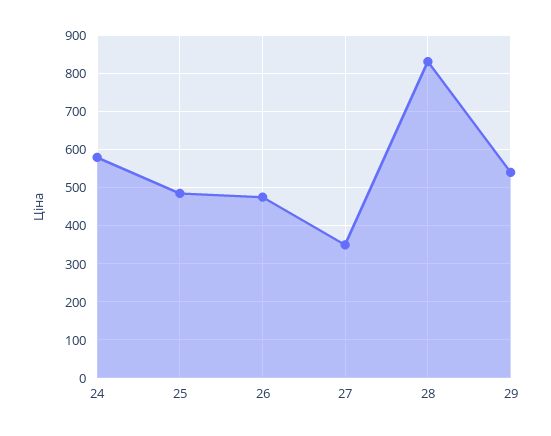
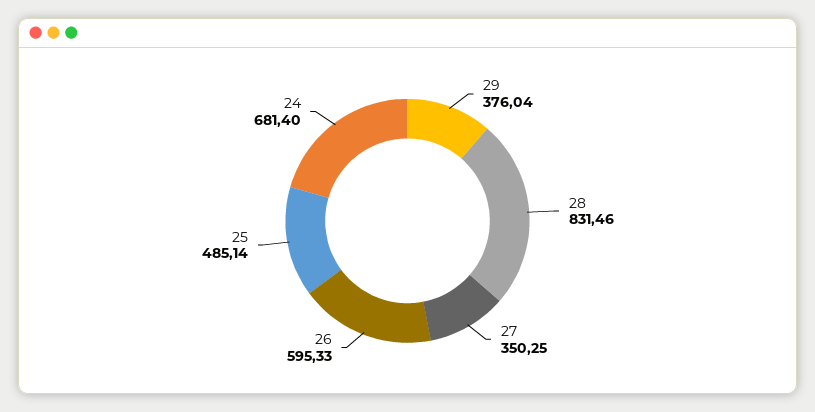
24: 580 -> 681.4
26: 480 -> 595.33
29: 540 -> 376.04

